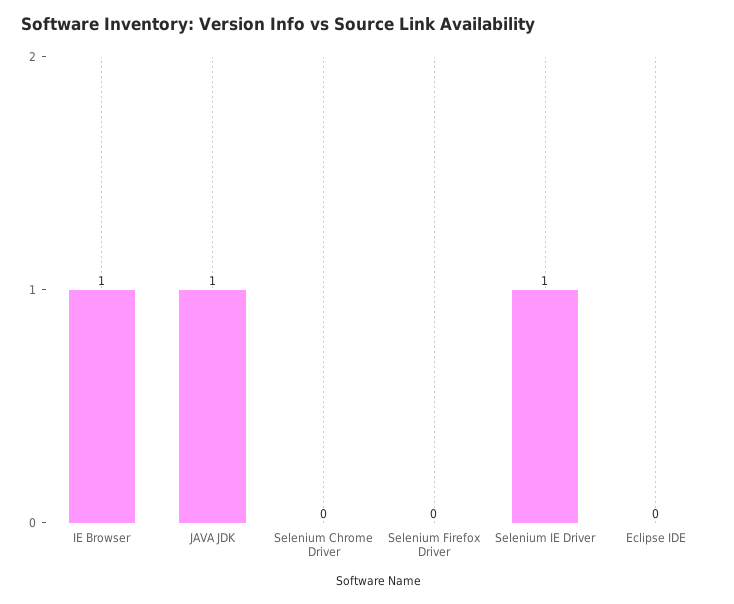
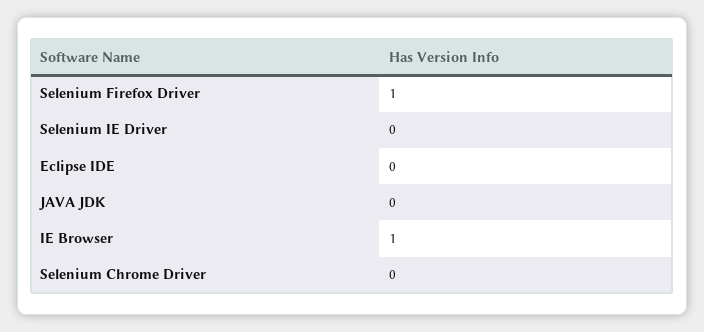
JAVA JDK: 1 -> 0
Selenium Firefox Driver: 0 -> 1
Selenium IE Driver: 1 -> 0

